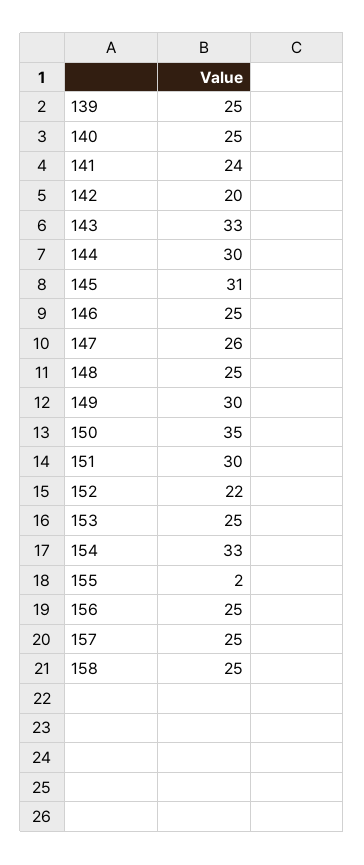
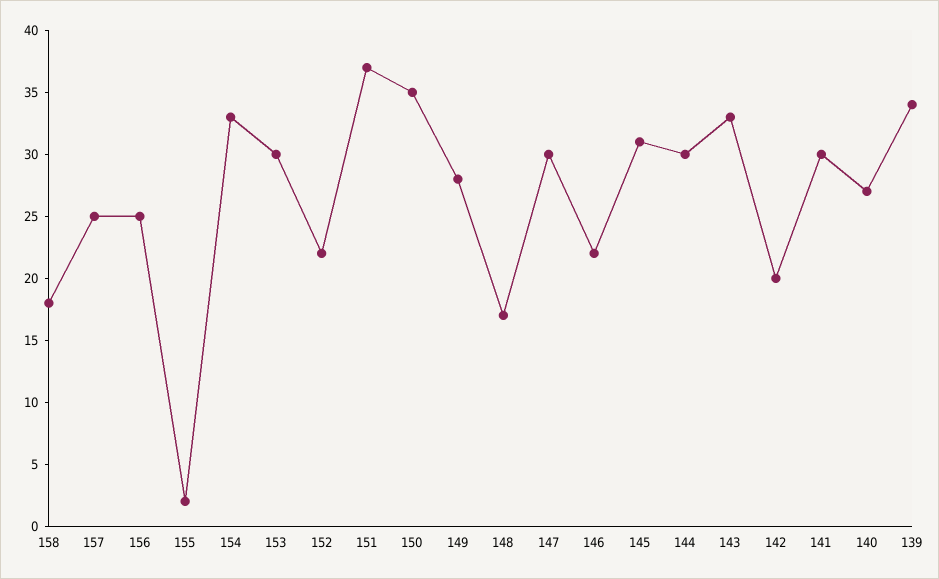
139: 25 -> 34
140: 25 -> 27
141: 24 -> 30
146: 25 -> 22
147: 26 -> 30
148: 25 -> 17
149: 30 -> 28
151: 30 -> 37
153: 25 -> 30
158: 25 -> 18

